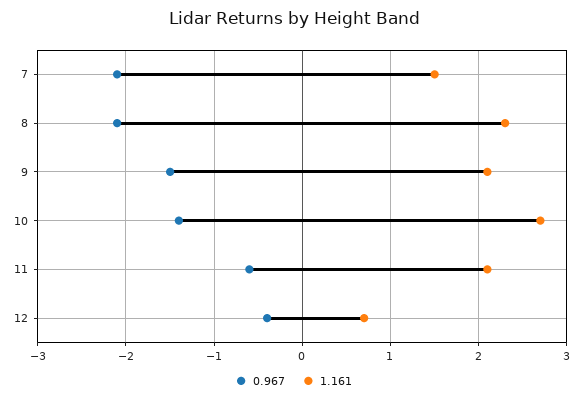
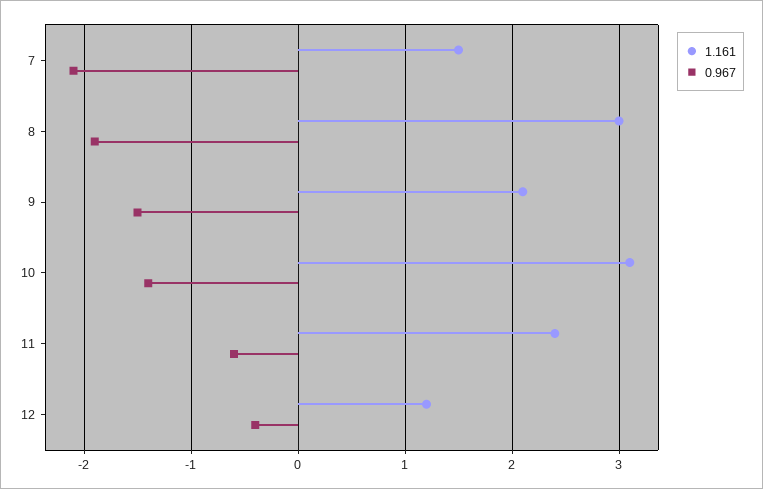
0.967, 8: -2.1 -> -1.9
1.161, 8: 2.3 -> 3
1.161, 10: 2.7 -> 3.1
1.161, 11: 2.1 -> 2.4
1.161, 12: 0.7 -> 1.2

